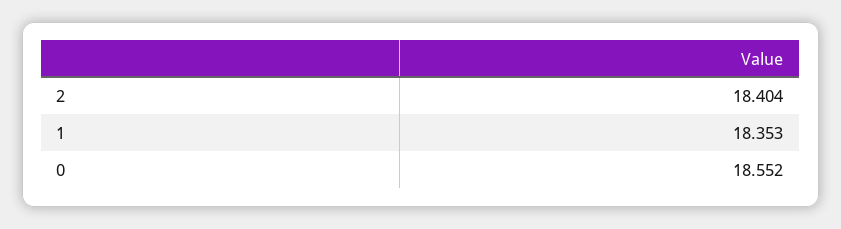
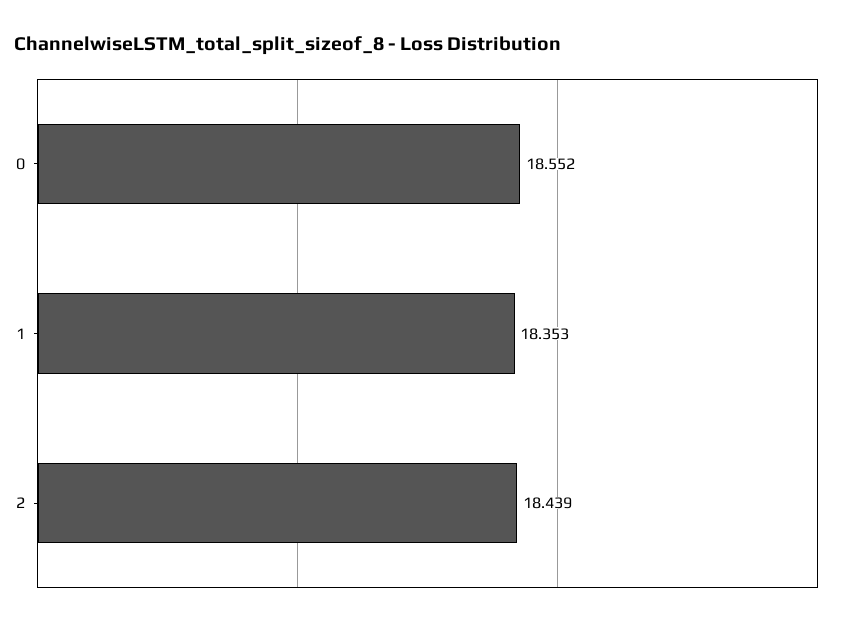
2: 18.404 -> 18.439

